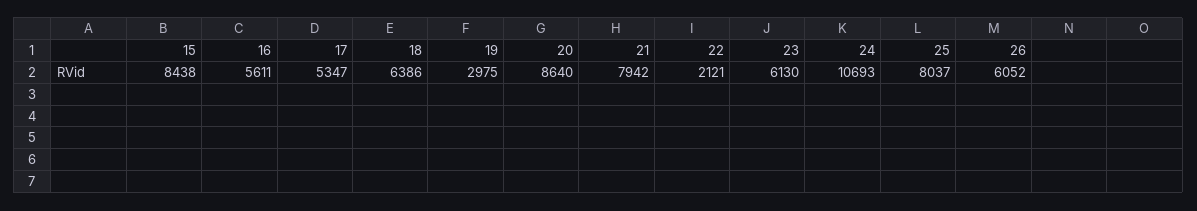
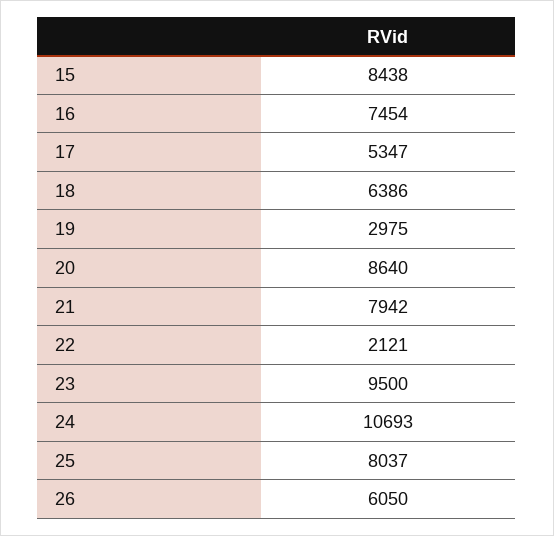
16: 5611 -> 7454
23: 6130 -> 9500
26: 6052 -> 6050

